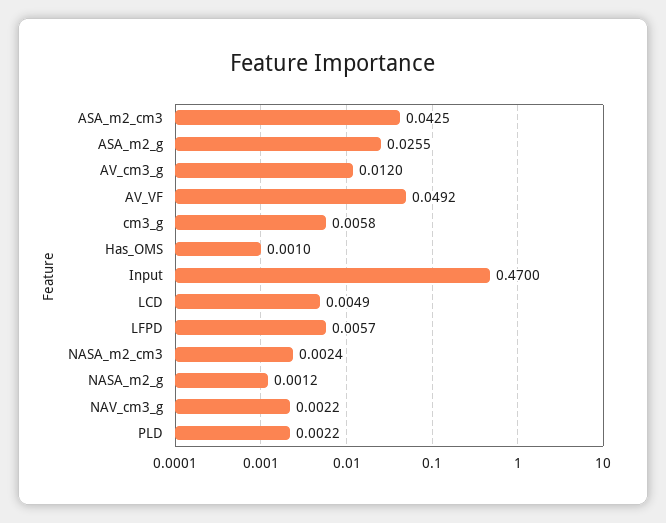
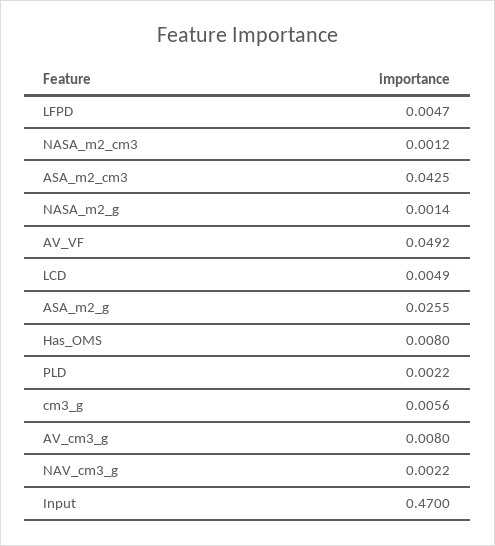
AV_cm3_g: 0.012 -> 0.008
cm3_g: 0.0058 -> 0.0056
Has_OMS: 0.001 -> 0.008
LFPD: 0.0057 -> 0.0047
NASA_m2_cm3: 0.0024 -> 0.0012
NASA_m2_g: 0.0012 -> 0.0014

